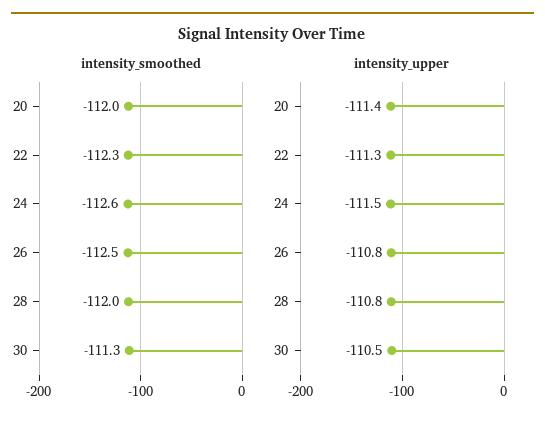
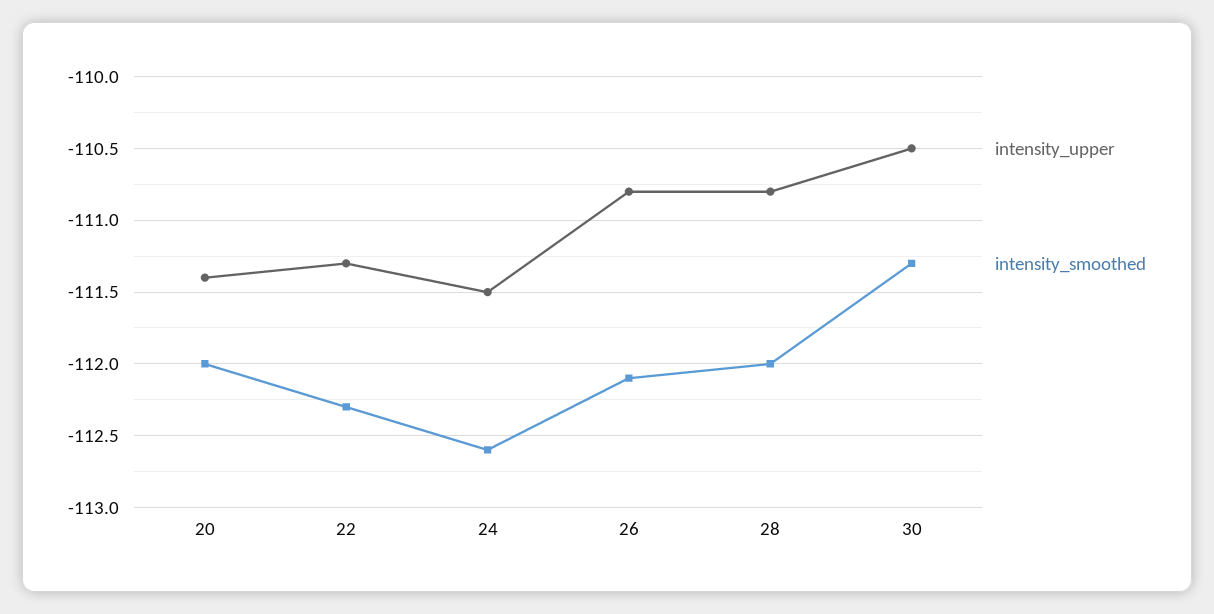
intensity_smoothed, 26: -112.5 -> -112.1

